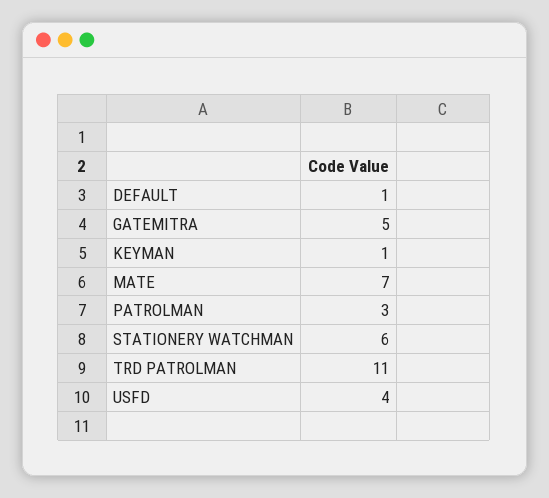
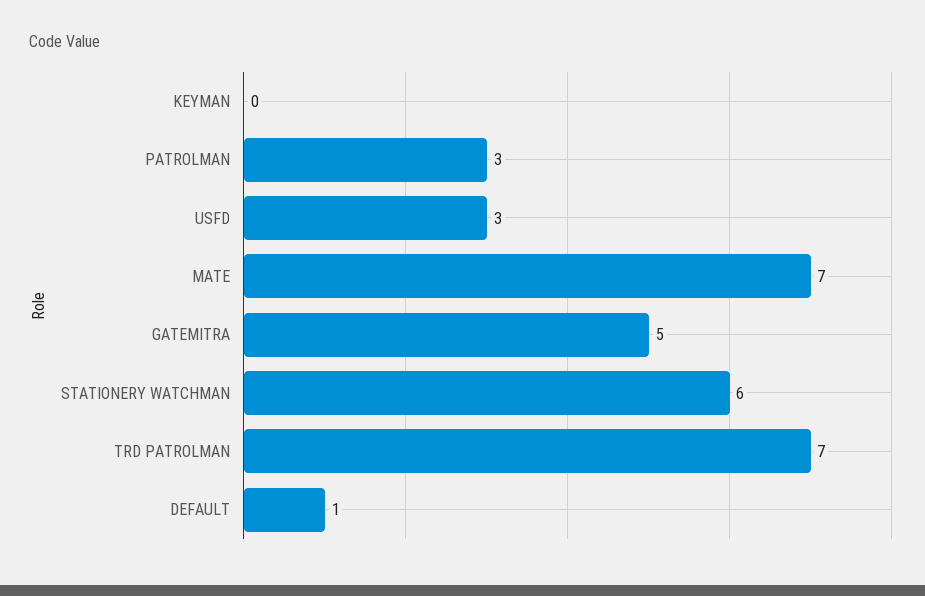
KEYMAN: 1 -> 0
TRD PATROLMAN: 11 -> 7
USFD: 4 -> 3

